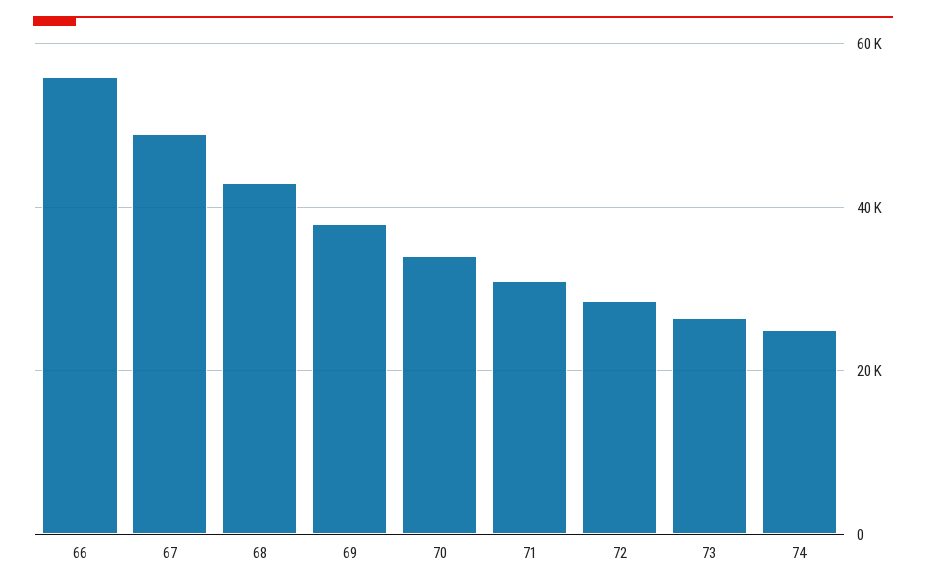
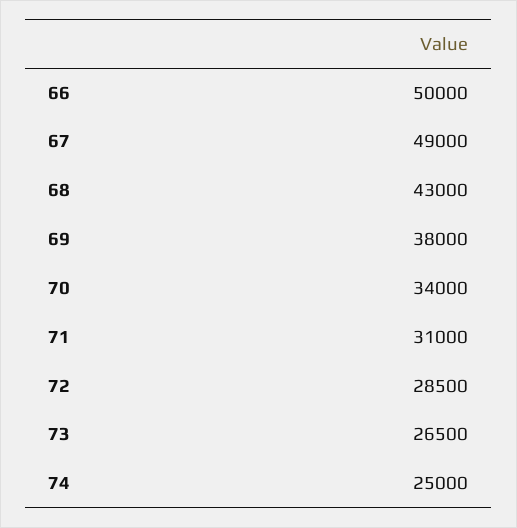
66: 56000 -> 50000

